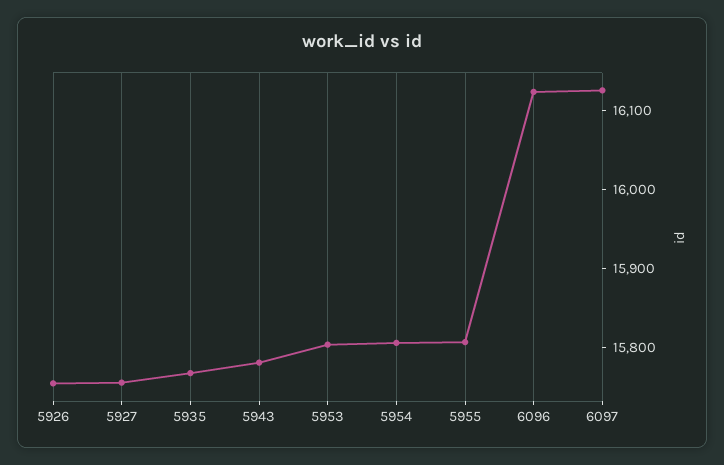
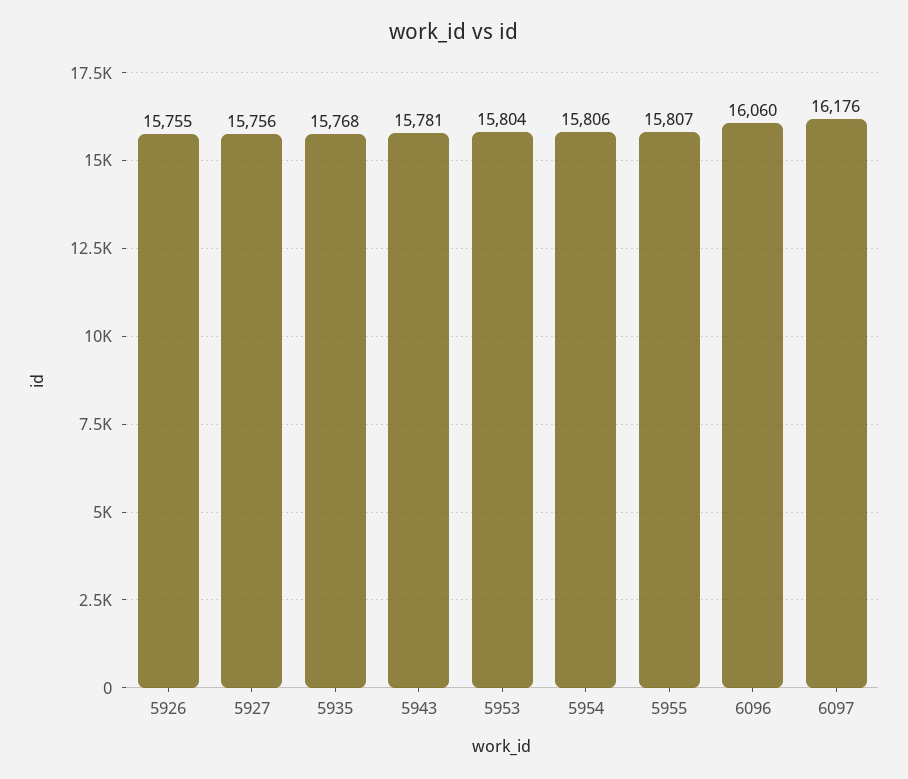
6096: 16120 -> 16060
6097: 16120 -> 16176

